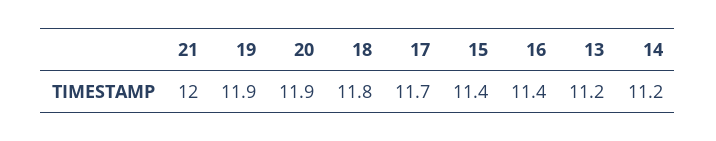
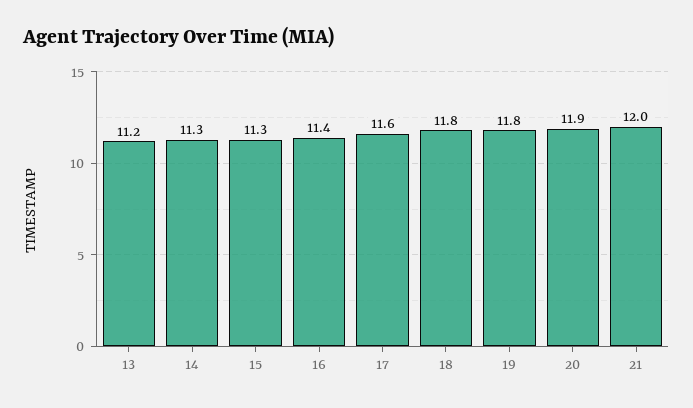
19: 11.9 -> 11.8
17: 11.7 -> 11.6
15: 11.4 -> 11.3
14: 11.2 -> 11.3

